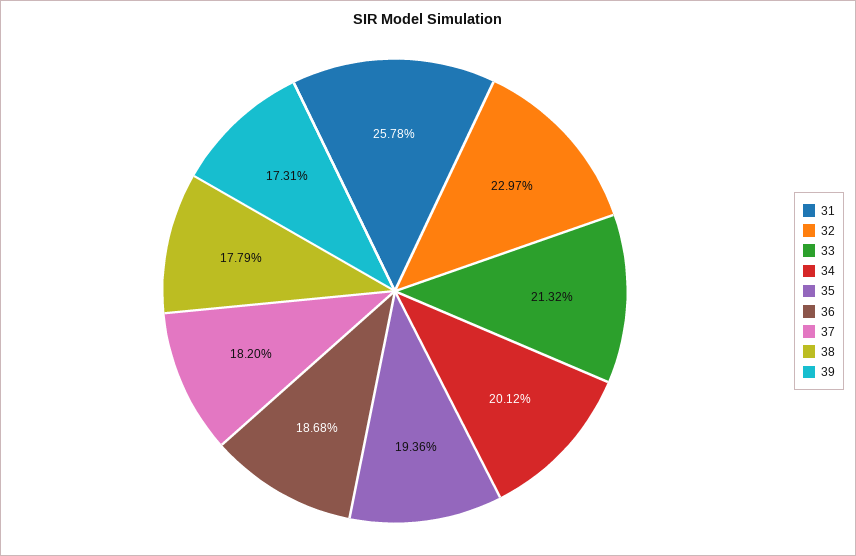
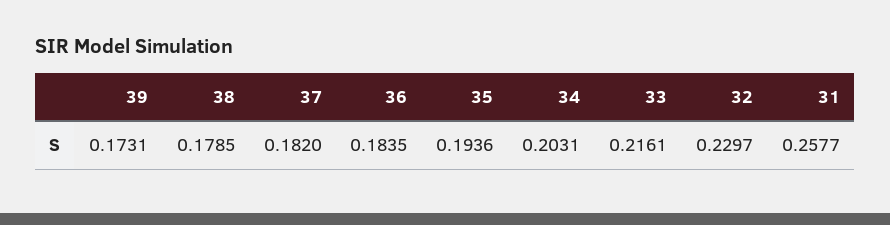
31: 0.2578 -> 0.2577
33: 0.2132 -> 0.2161
34: 0.2012 -> 0.2031
36: 0.1868 -> 0.1835
38: 0.1779 -> 0.1785

